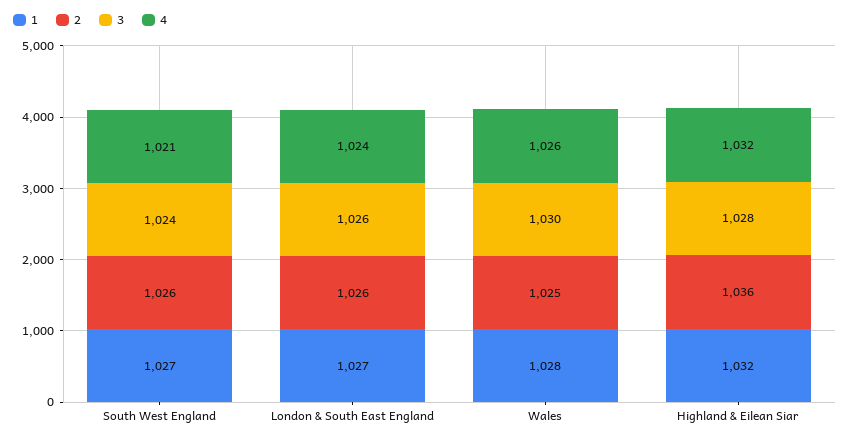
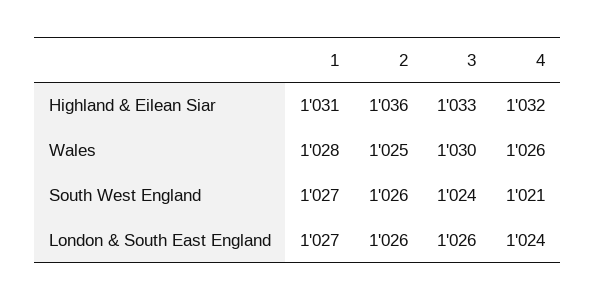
1, Highland & Eilean Siar: 1032 -> 1031
3, Highland & Eilean Siar: 1028 -> 1033

